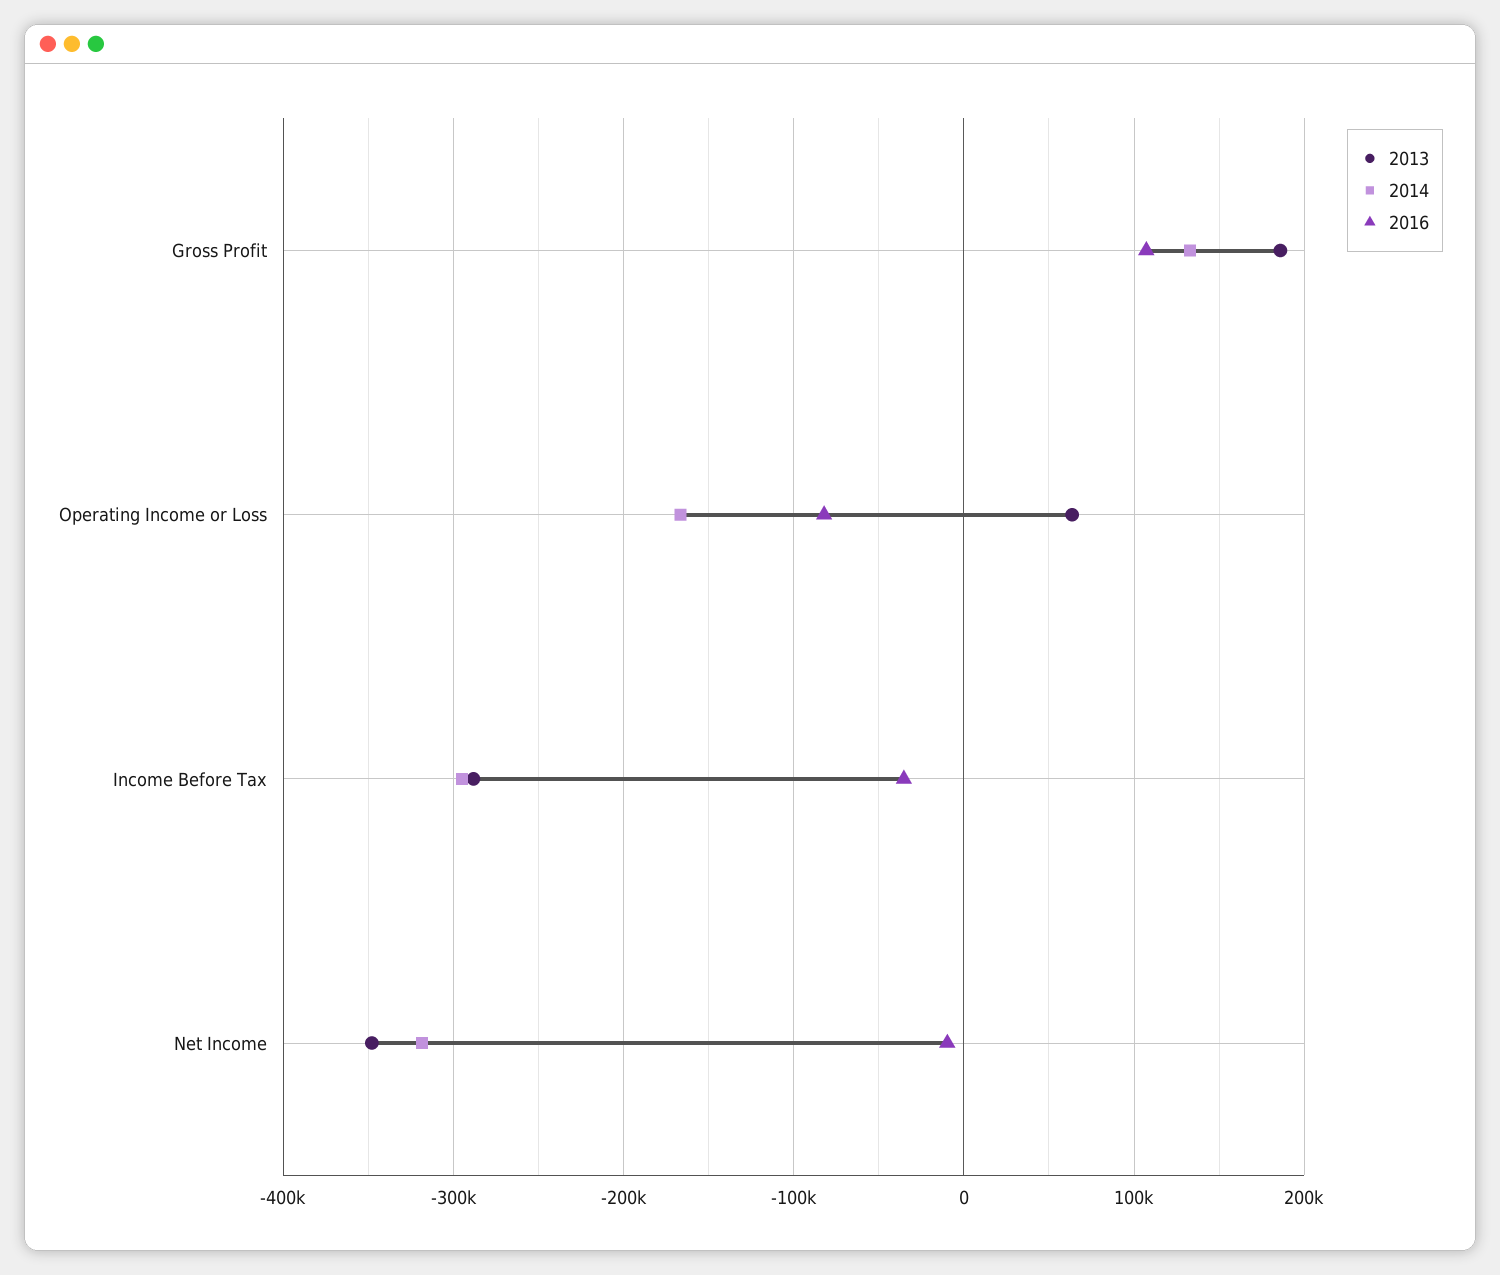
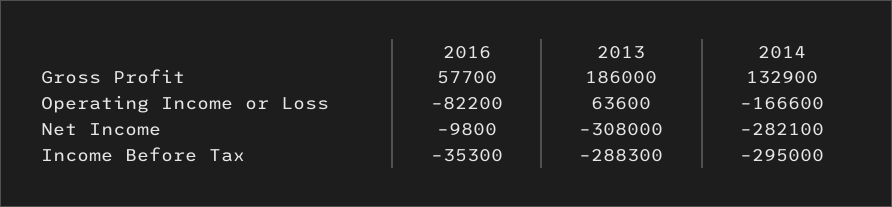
2016, Gross Profit: 110000 -> 57700
2013, Net Income: -350000 -> -308000
2014, Net Income: -320000 -> -282100

